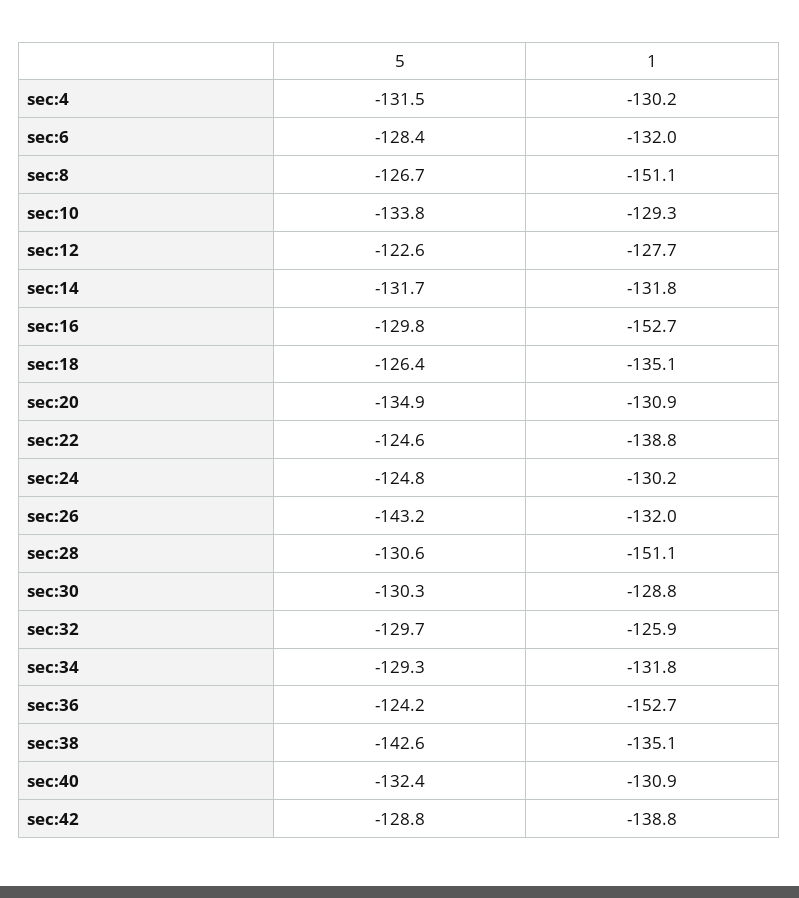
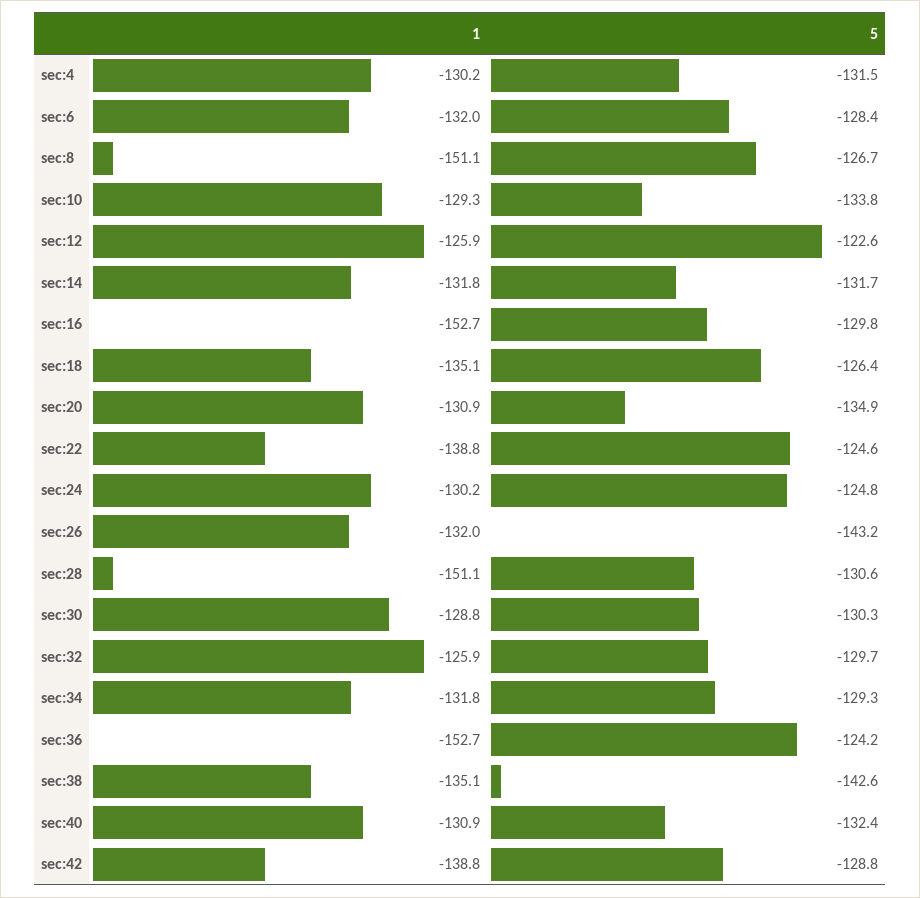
1, sec:12: -127.7 -> -125.9

